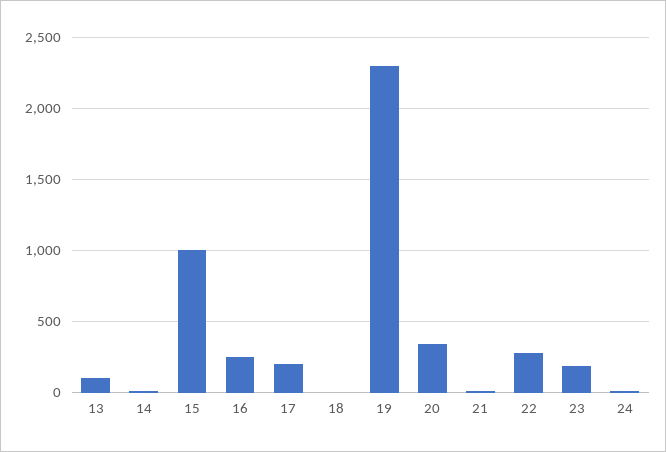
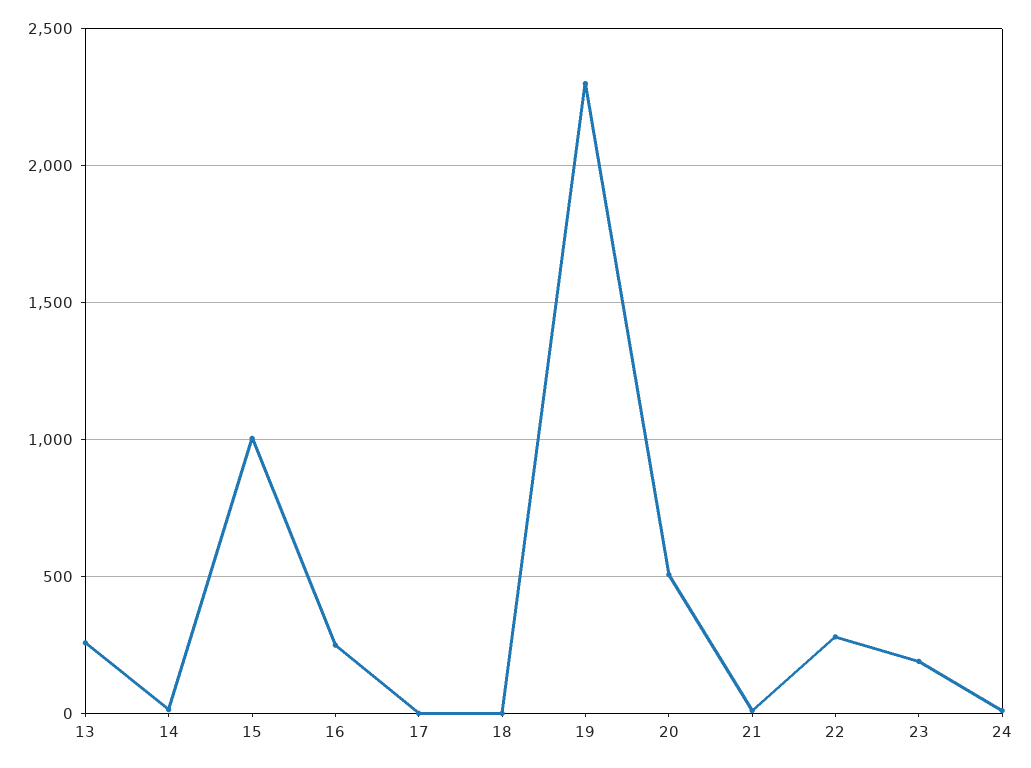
13: 100 -> 250
17: 200 -> 0
20: 350 -> 500

